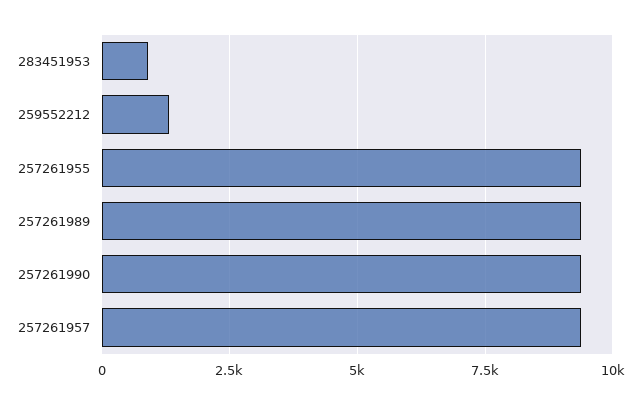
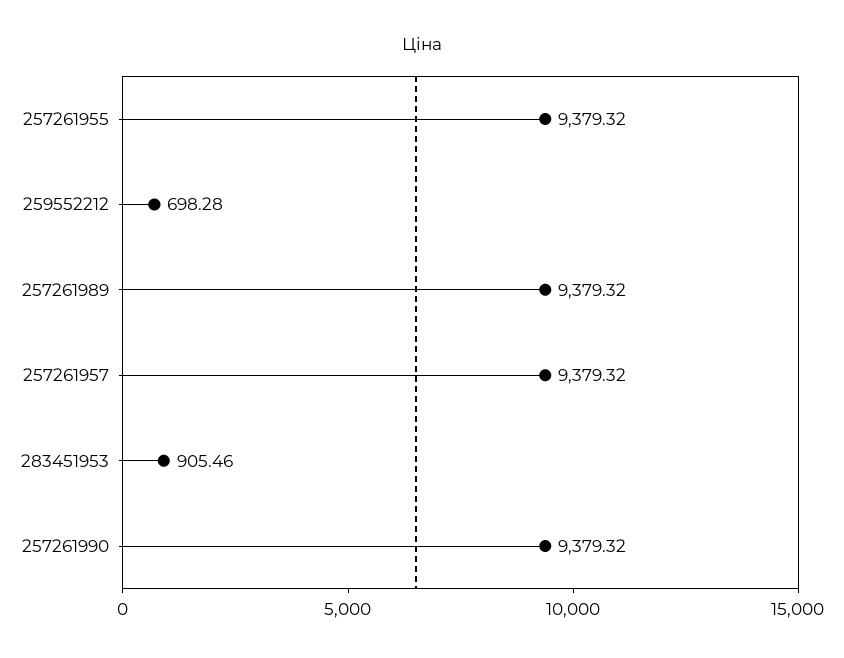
259552212: 1250 -> 698.28

